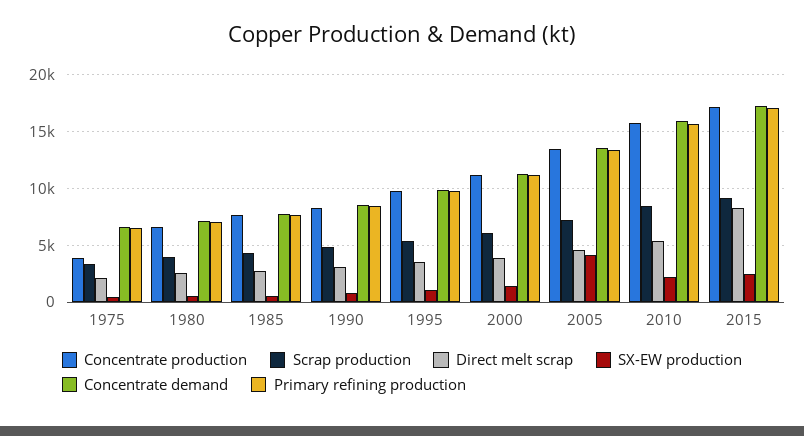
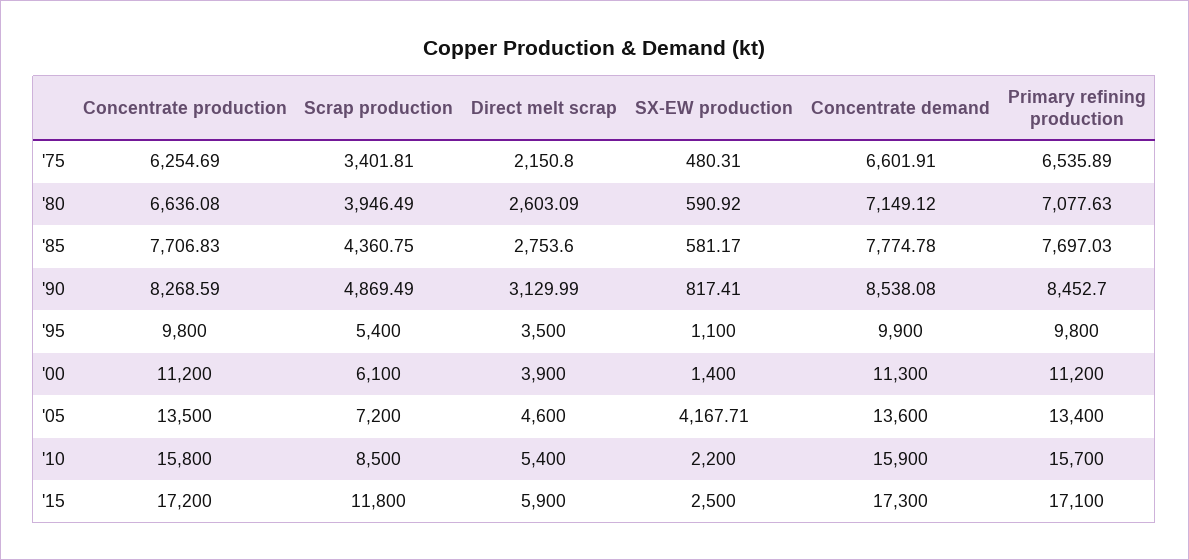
Concentrate production, 1975: 4000 -> 6254.69
Scrap production, 2015: 9000 -> 11800
Direct melt scrap, 2015: 8000 -> 5900

